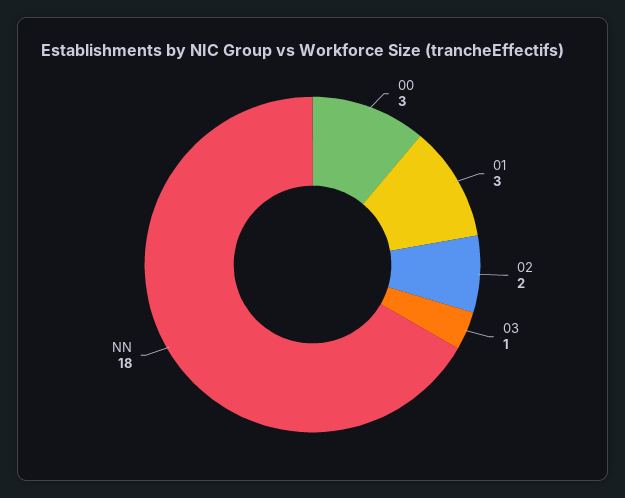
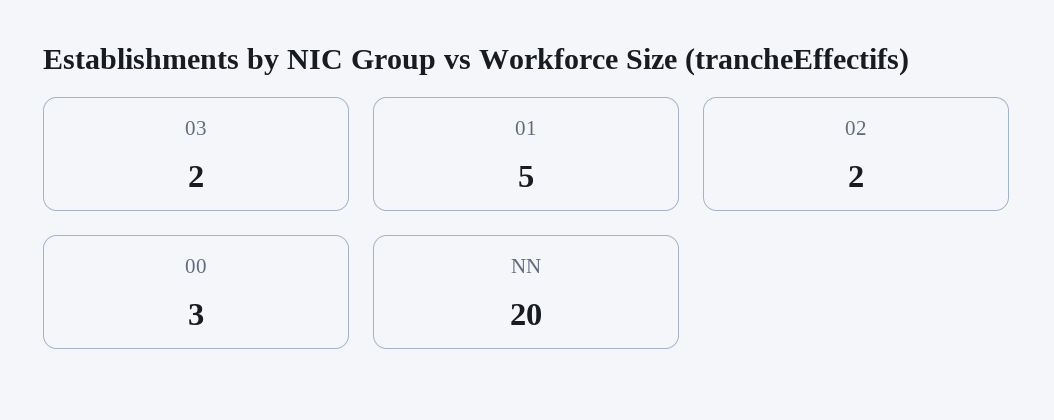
01: 3 -> 5
03: 1 -> 2
NN: 18 -> 20

